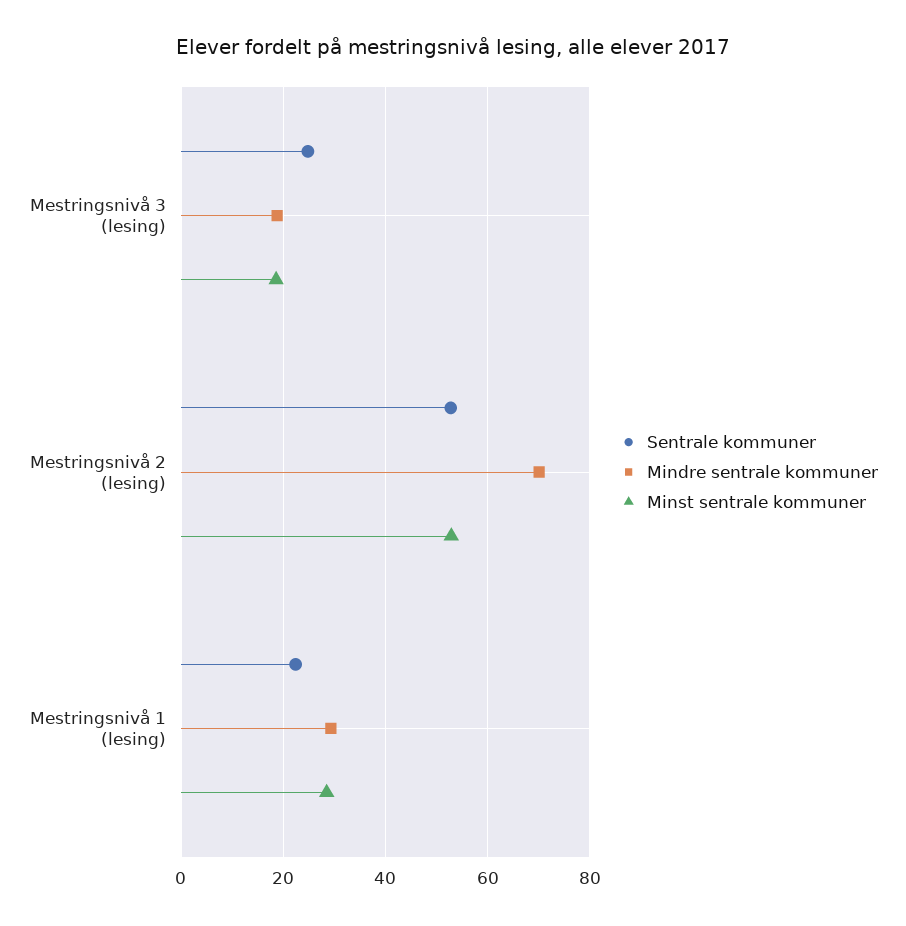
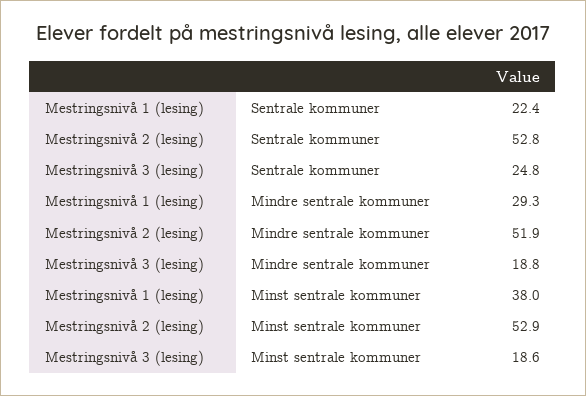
Mindre sentrale kommuner, Mestringsnivå 2 (lesing): 70 -> 51.9
Minst sentrale kommuner, Mestringsnivå 1 (lesing): 28 -> 38

